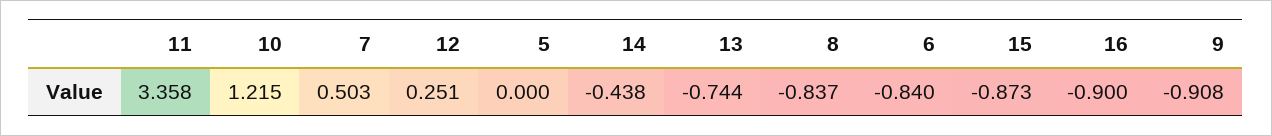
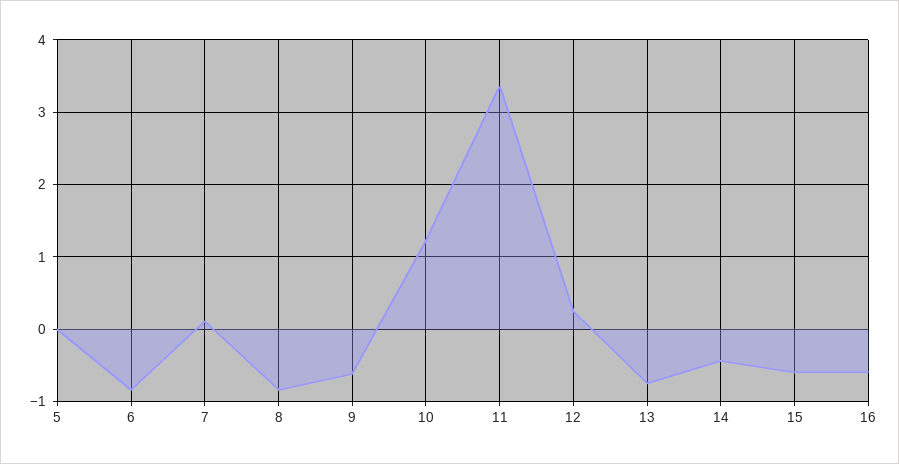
7: 0.503 -> 0.1
15: -0.873 -> -0.6
16: -0.9 -> -0.6
9: -0.908 -> -0.6

